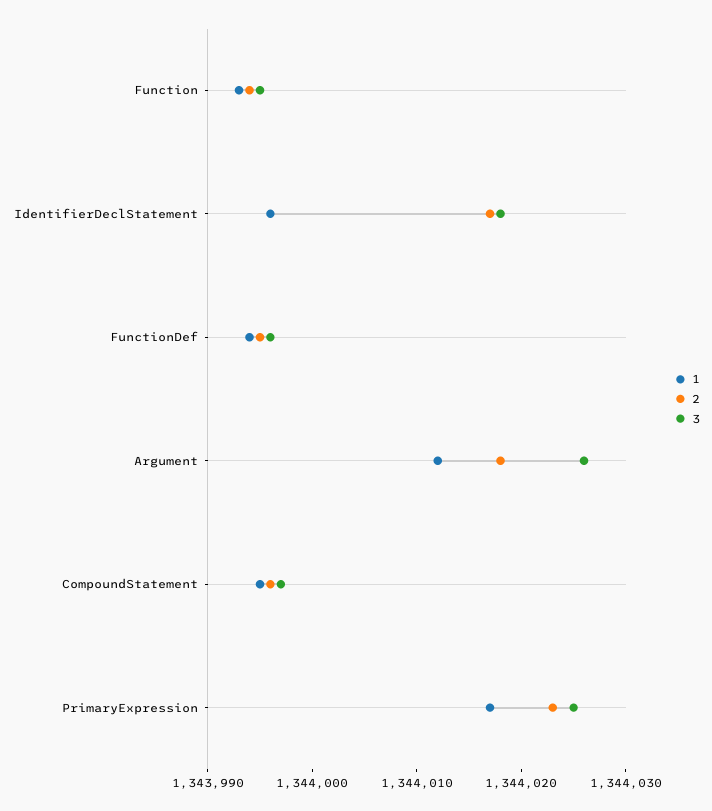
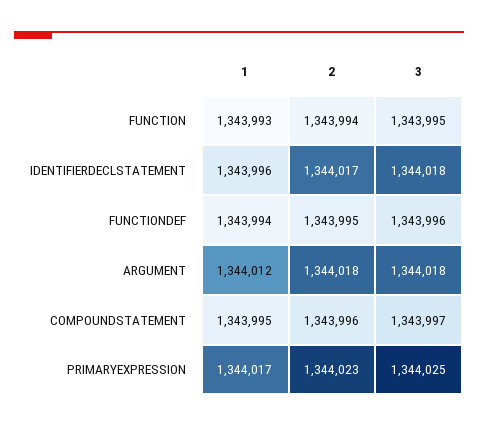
3, Argument: 1344026 -> 1344018

